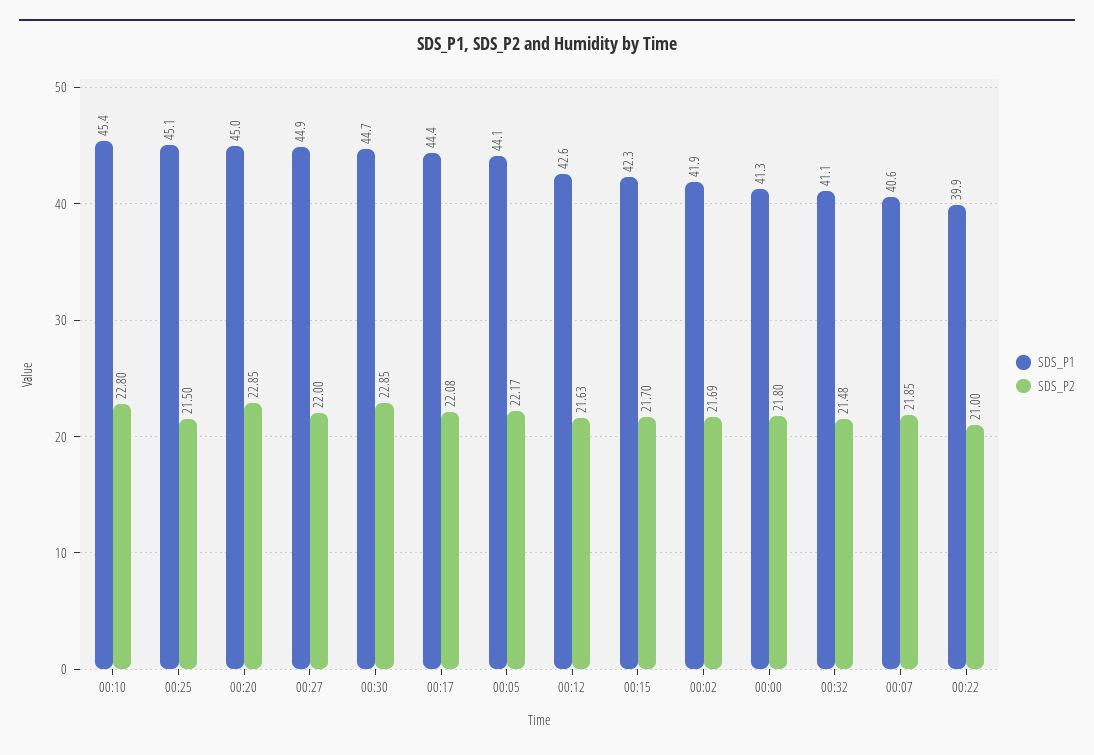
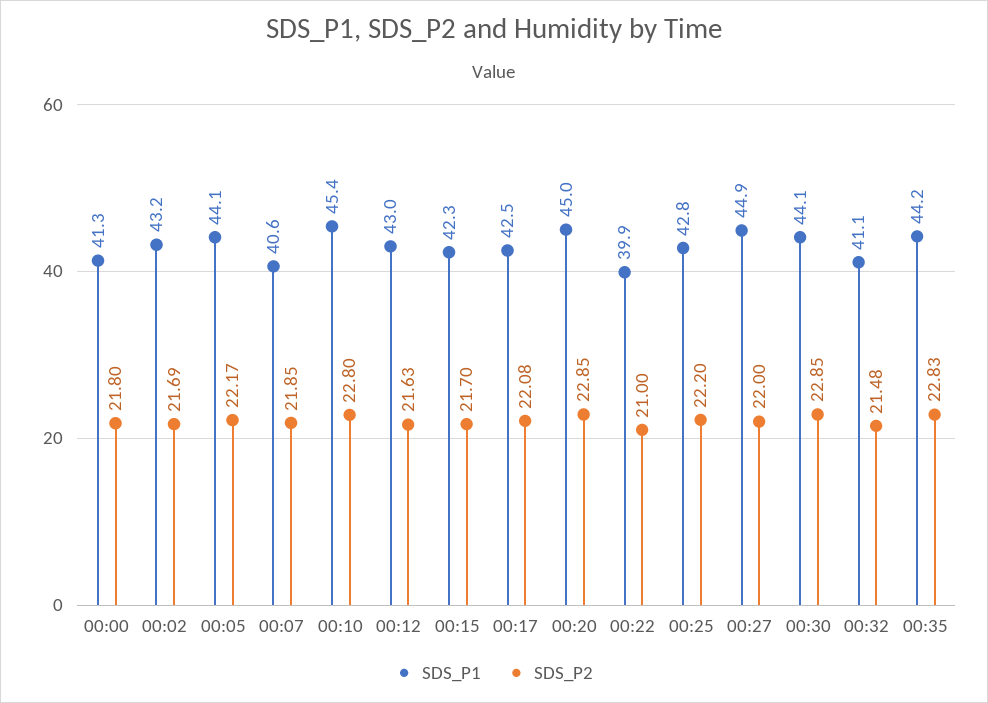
SDS_P1, 00:25: 45.1 -> 42.8
SDS_P2, 00:25: 21.5 -> 22.2
SDS_P1, 00:30: 44.7 -> 44.1
SDS_P1, 00:17: 44.4 -> 42.5
SDS_P1, 00:12: 42.6 -> 43
SDS_P1, 00:02: 41.9 -> 43.2
SDS_P1, 00:35: none -> 44.2
SDS_P2, 00:35: none -> 22.83

